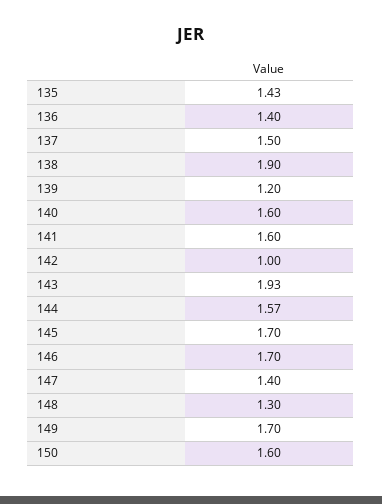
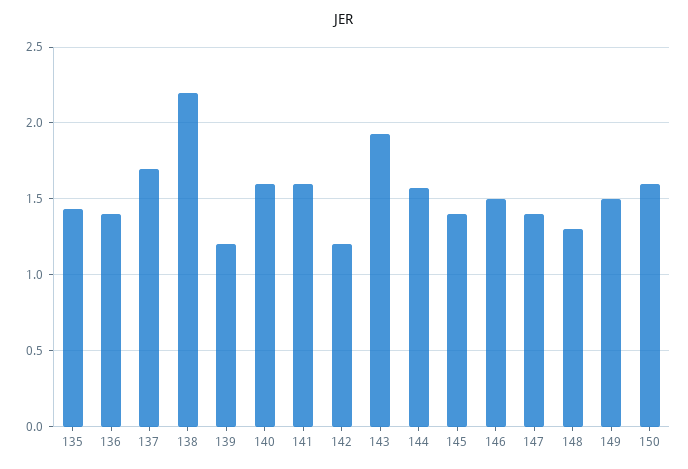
137: 1.5 -> 1.7
138: 1.9 -> 2.2
142: 1 -> 1.2
145: 1.7 -> 1.4
146: 1.7 -> 1.5
149: 1.7 -> 1.5

